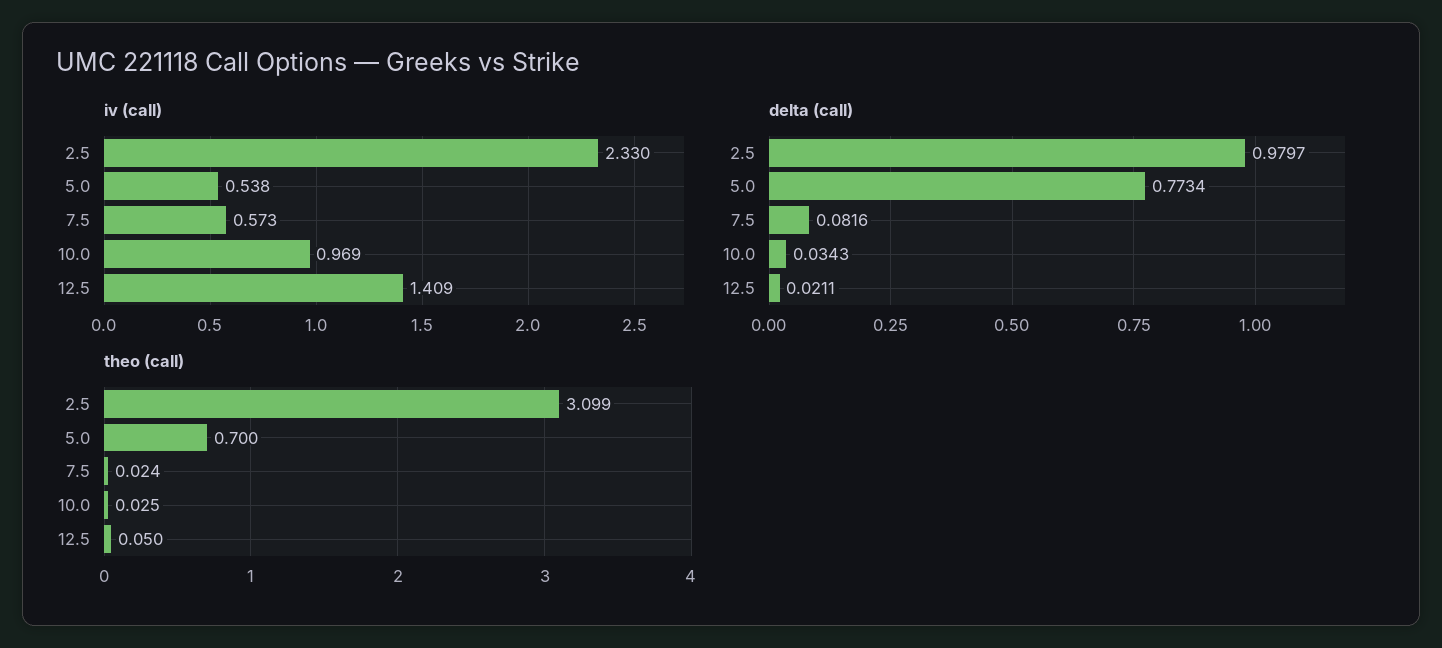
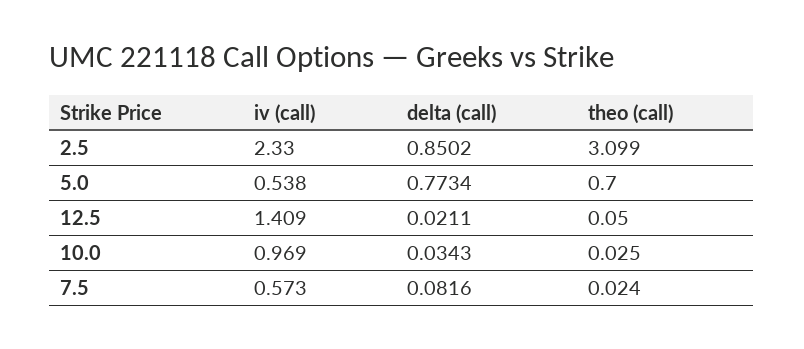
delta (call), 2.5: 0.9797 -> 0.8502

